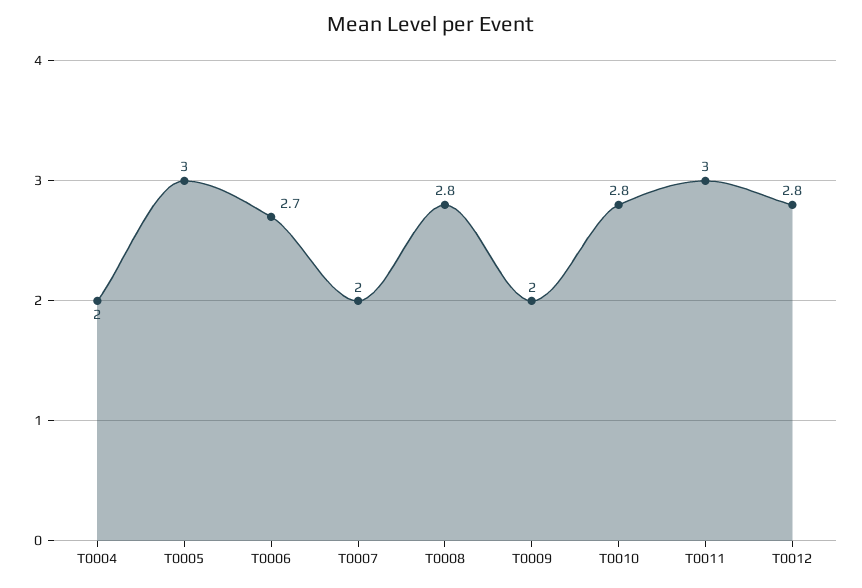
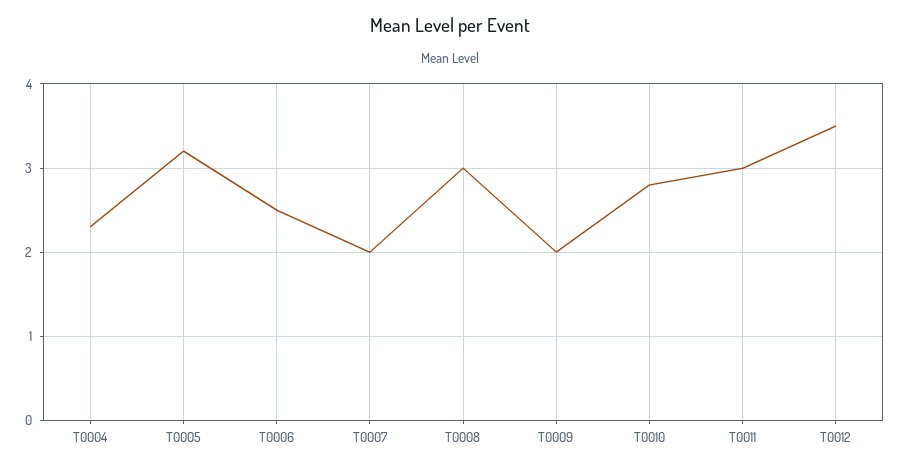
T0004: 2 -> 2.3
T0005: 3 -> 3.2
T0006: 2.7 -> 2.5
T0008: 2.8 -> 3
T0012: 2.8 -> 3.5

